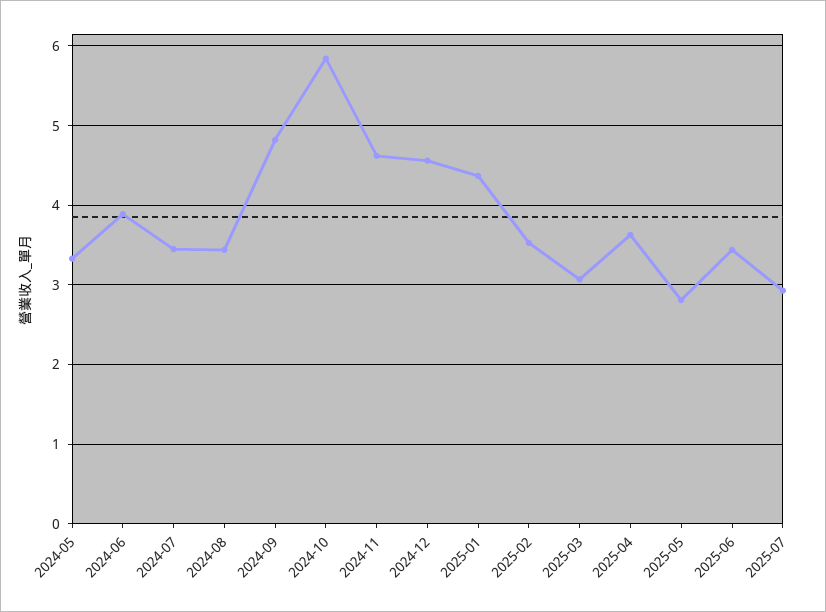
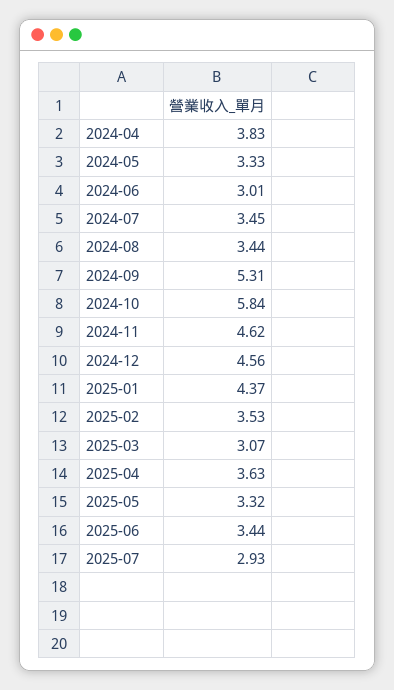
2024-06: 3.9 -> 3.01
2024-09: 4.8 -> 5.31
2025-05: 2.8 -> 3.32
2024-04: none -> 3.83

